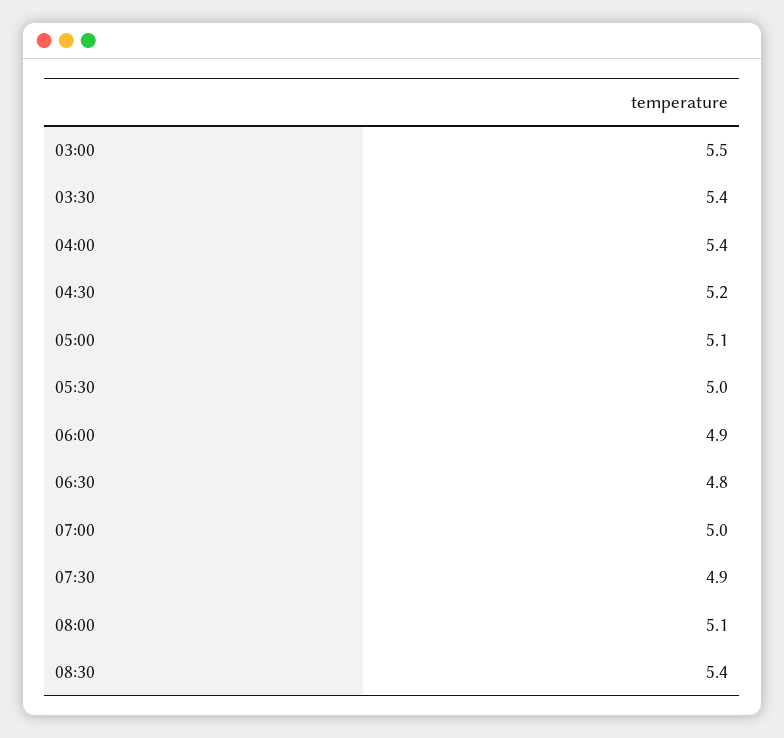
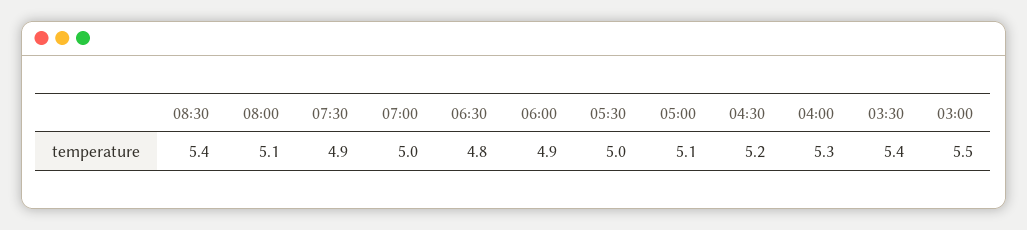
04:00: 5.4 -> 5.3

